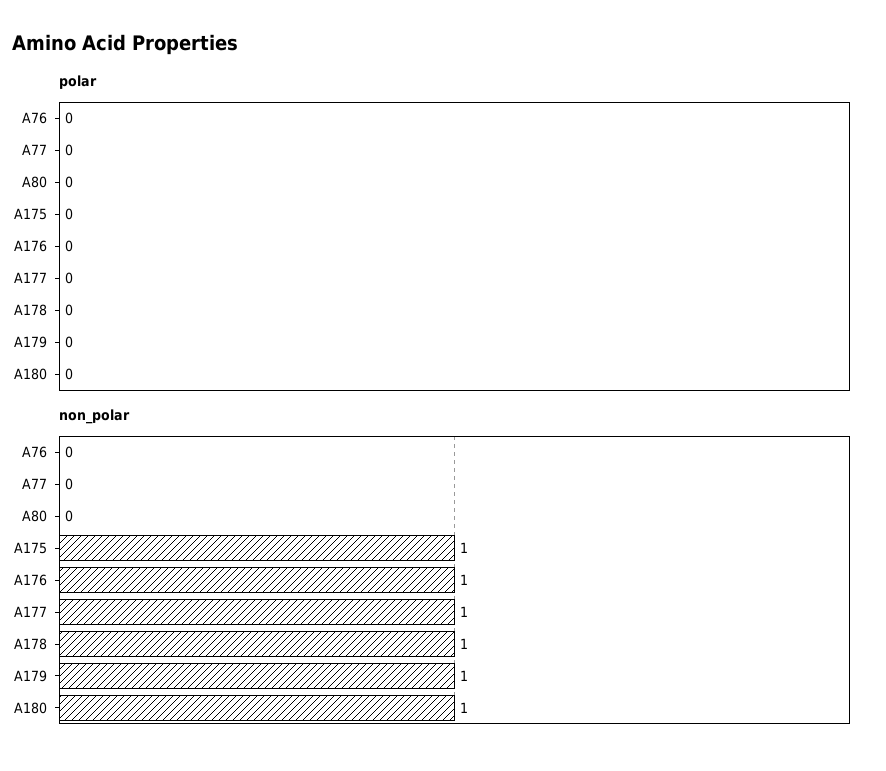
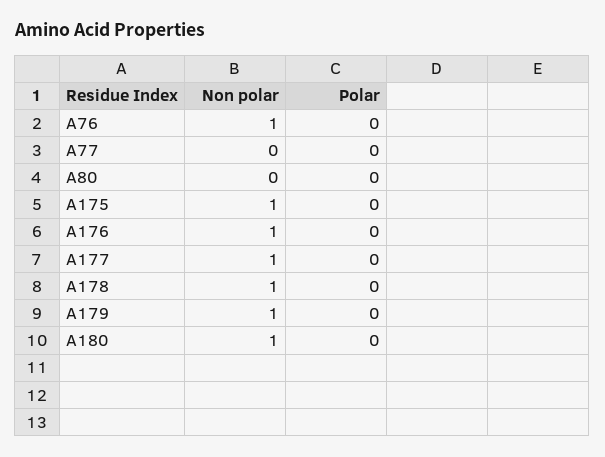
non_polar, A76: 0 -> 1

